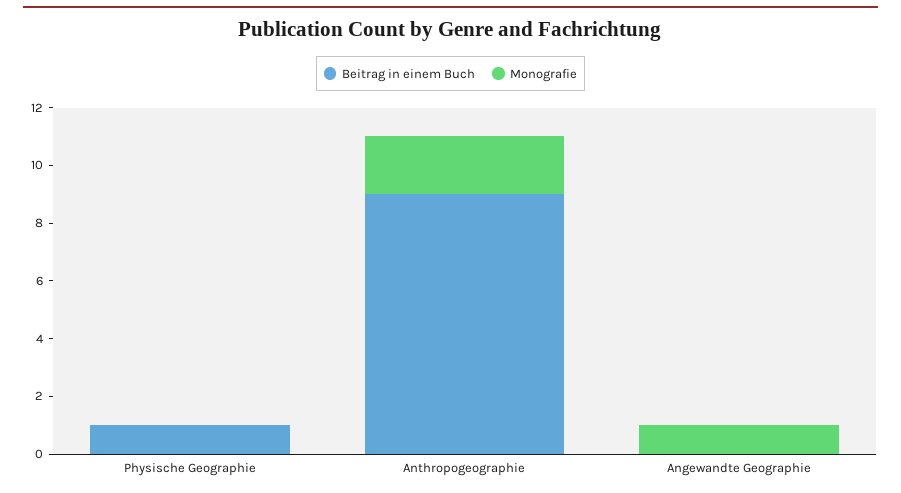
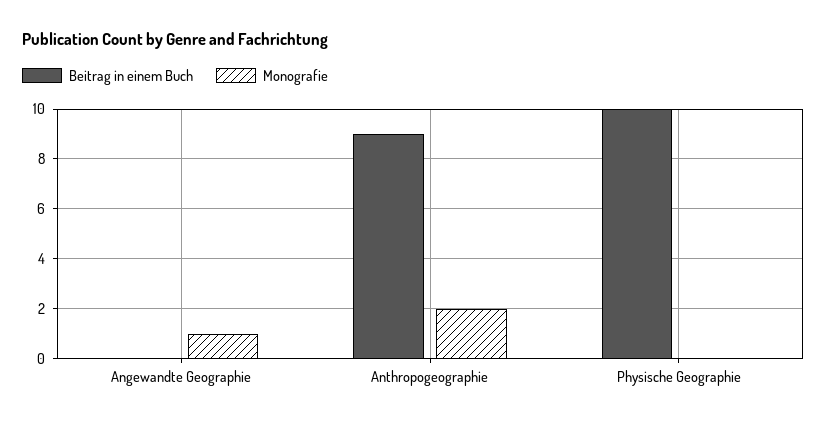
Beitrag in einem Buch, Physische Geographie: 1 -> 10

